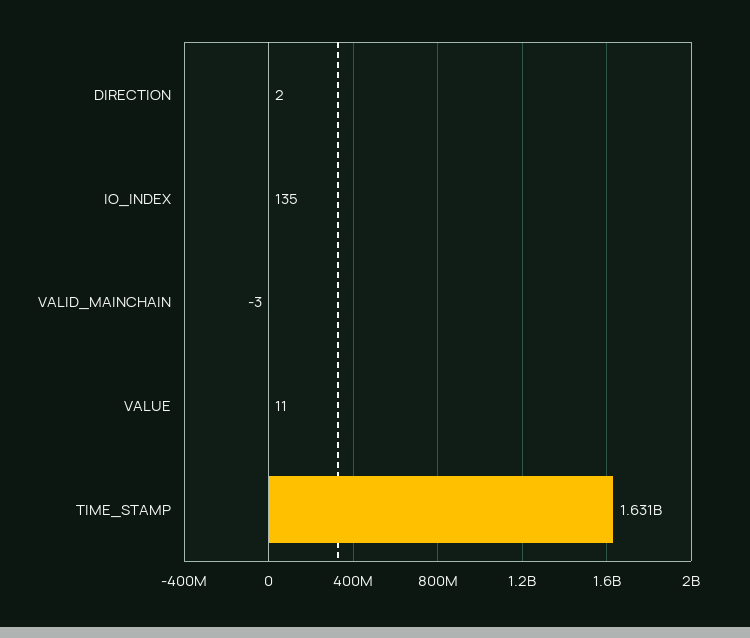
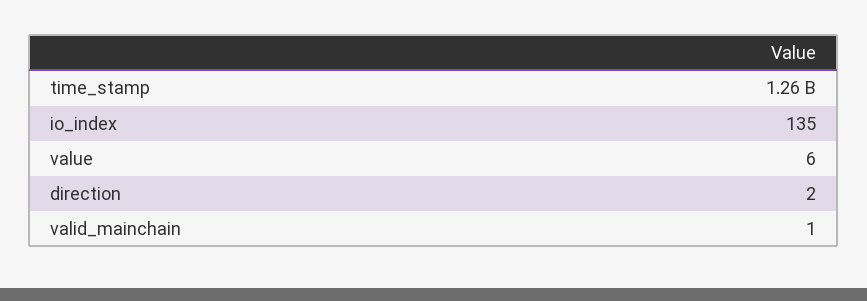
VALID_MAINCHAIN: -3 -> 1
VALUE: 11 -> 6
TIME_STAMP: 1631000000 -> 1260000000

